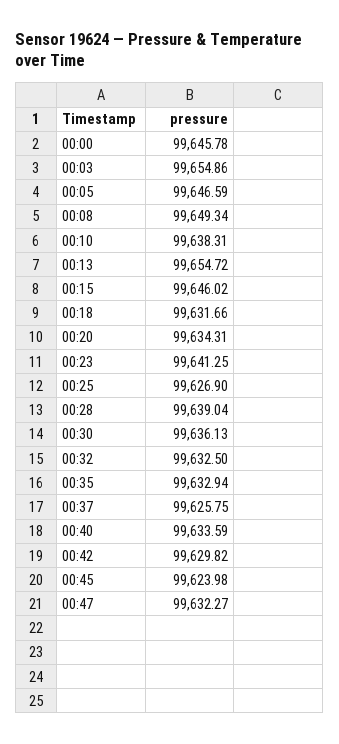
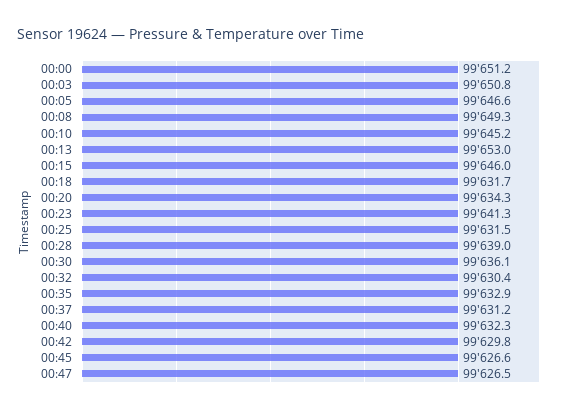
00:00: 99645.78 -> 99651.2
00:03: 99654.86 -> 99650.8
00:10: 99638.31 -> 99645.2
00:13: 99654.72 -> 99653
00:25: 99626.9 -> 99631.5
00:32: 99632.5 -> 99630.4
00:37: 99625.75 -> 99631.2
00:40: 99633.59 -> 99632.3
00:45: 99623.98 -> 99626.6
00:47: 99632.27 -> 99626.5

